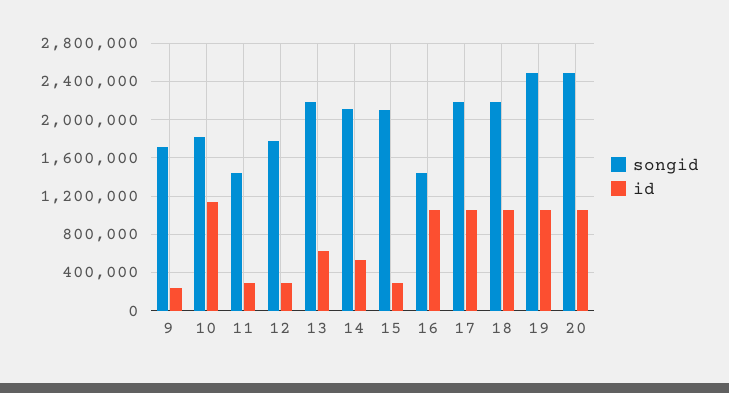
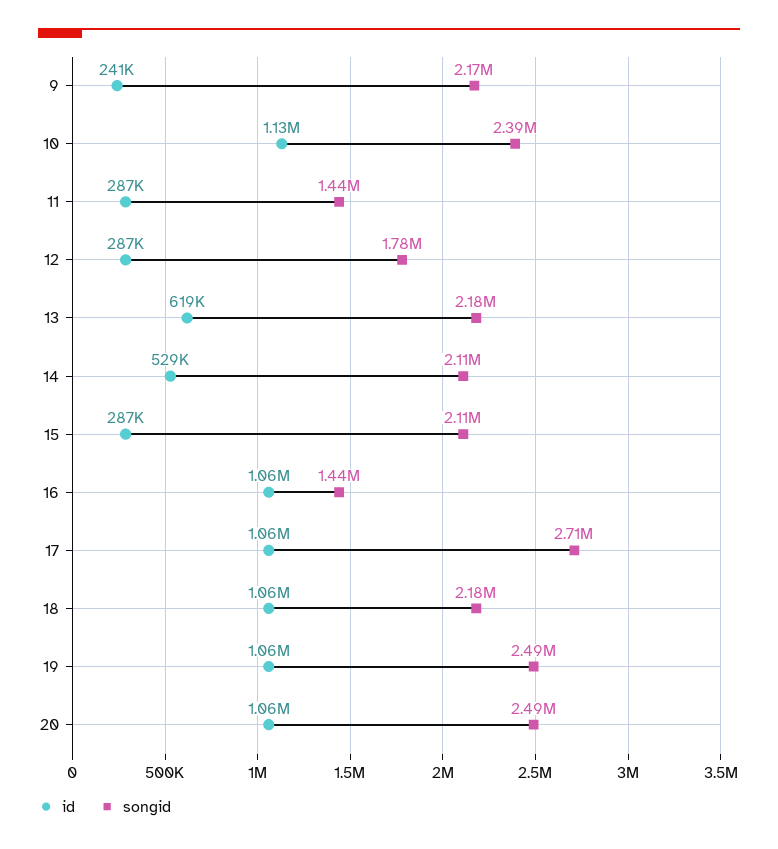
songid, 9: 1700000 -> 2170000
songid, 10: 1800000 -> 2390000
songid, 17: 2200000 -> 2710000

